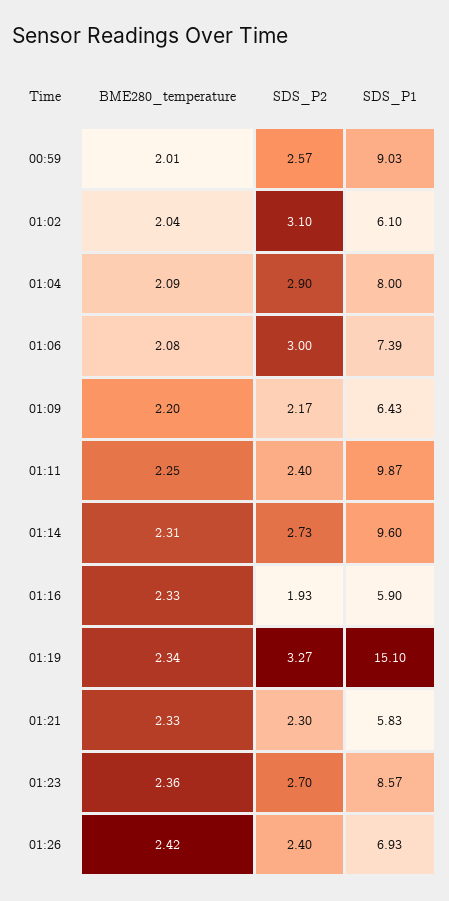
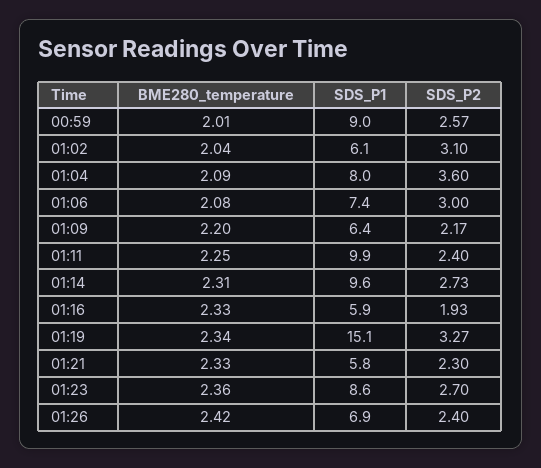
SDS_P2, 01:04: 2.9 -> 3.6

